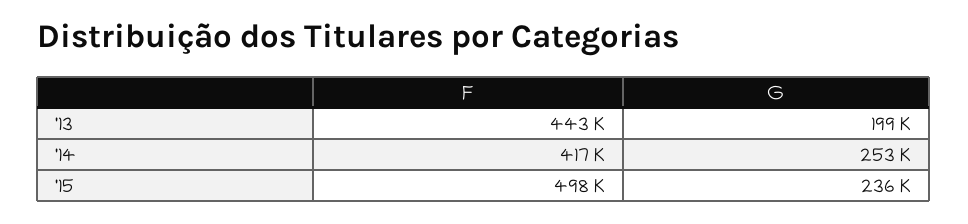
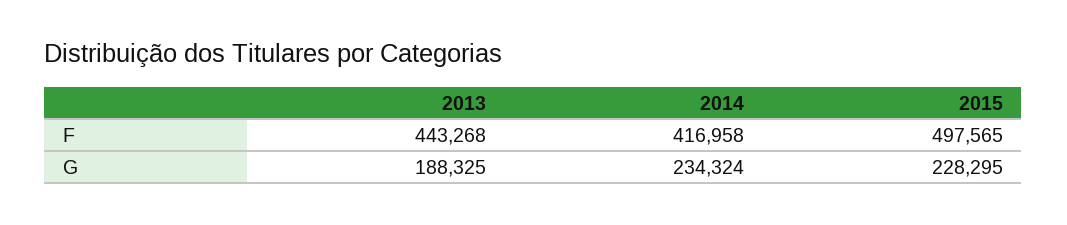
G, '13: 199000 -> 188325
G, '14: 253000 -> 234324
G, '15: 236000 -> 228295

